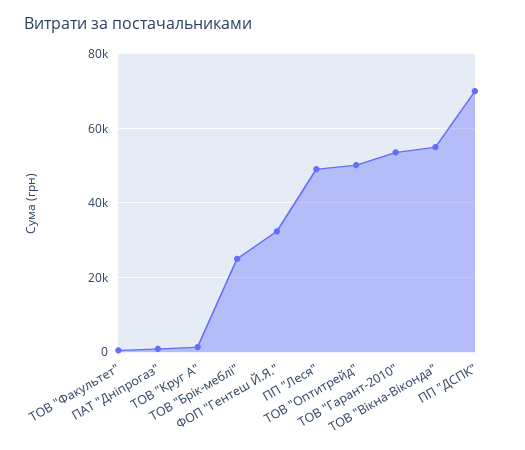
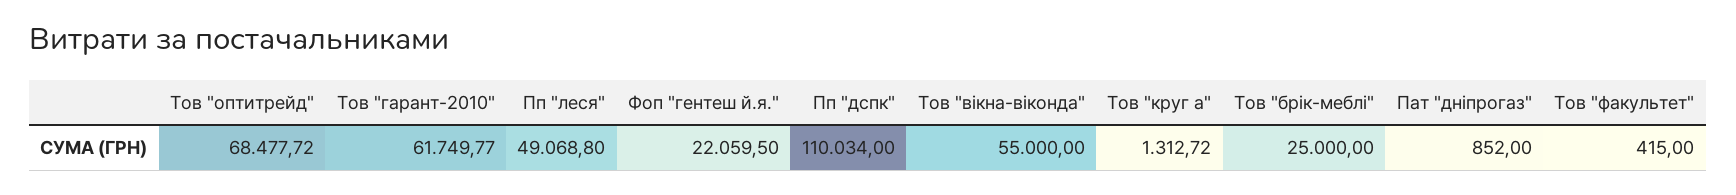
ФОП "Гентеш Й.Я.": 32000 -> 22059.5
ТОВ "Оптитрейд": 50000 -> 68477.72
ТОВ "Гарант-2010": 54000 -> 61749.77
ПП "ДСПК": 70000 -> 110034

